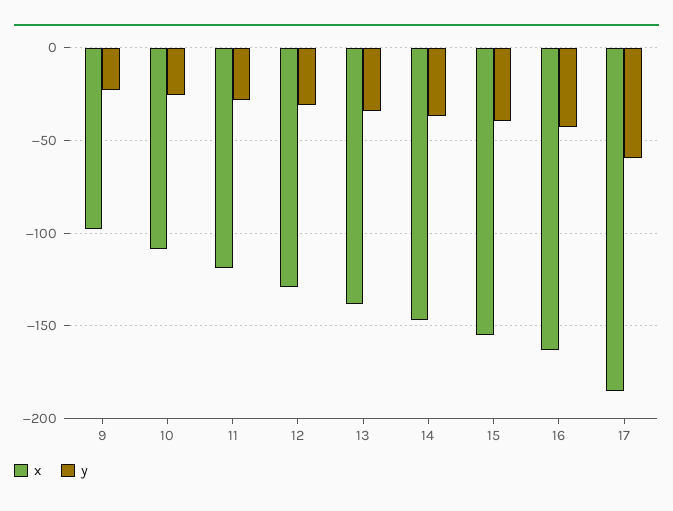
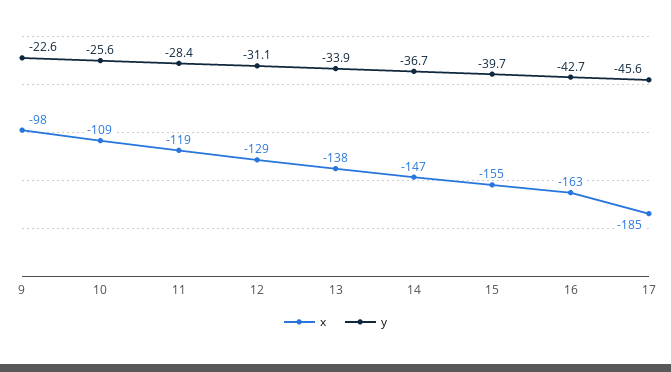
y, 17: -60 -> -45.6

